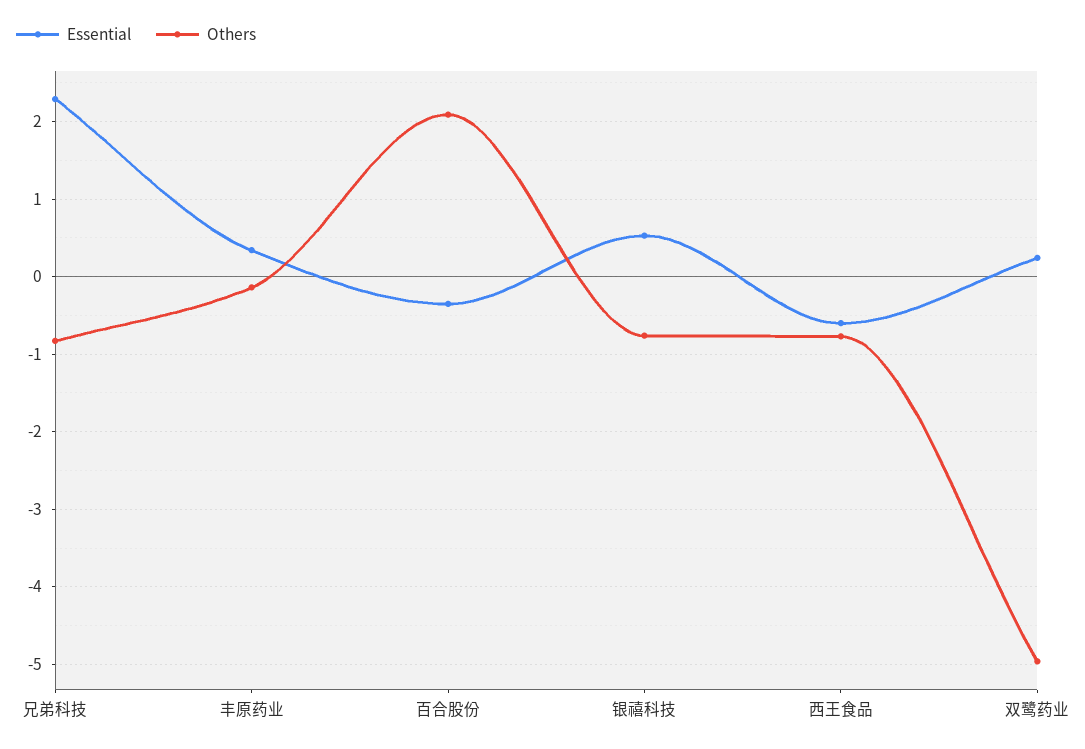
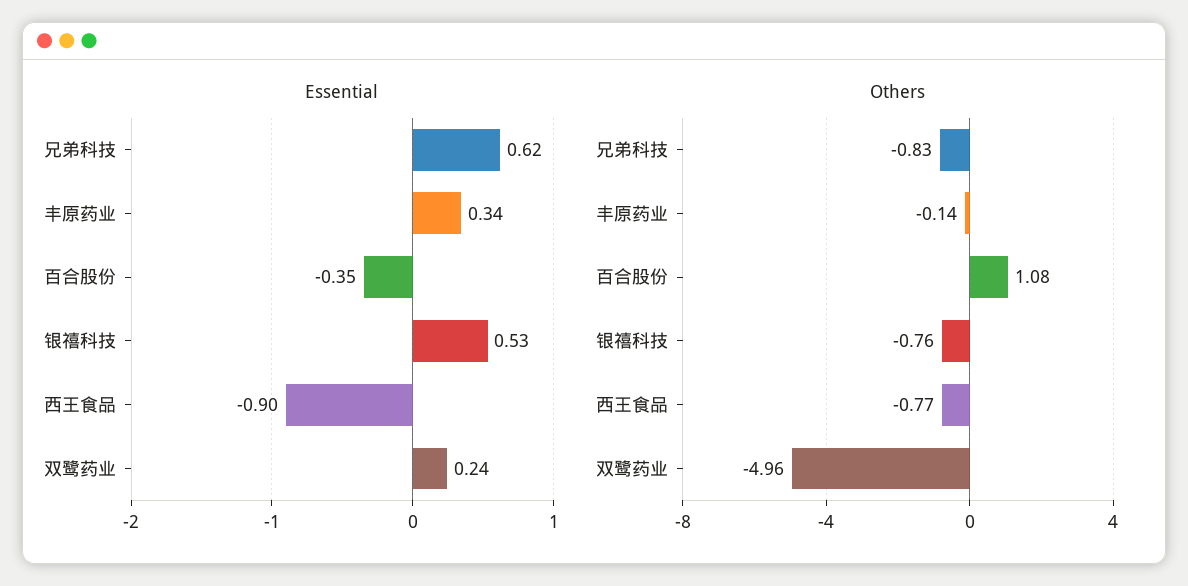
Essential, 兄弟科技: 2.3 -> 0.62
Others, 百合股份: 2.1 -> 1.08
Essential, 西王食品: -0.6 -> -0.9

